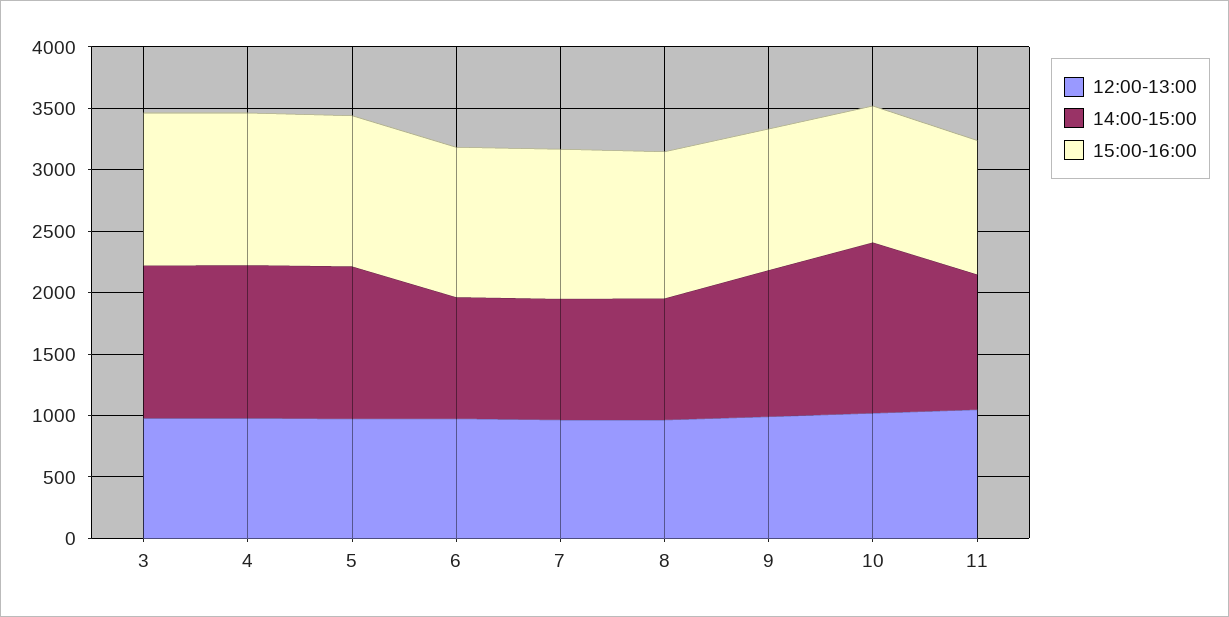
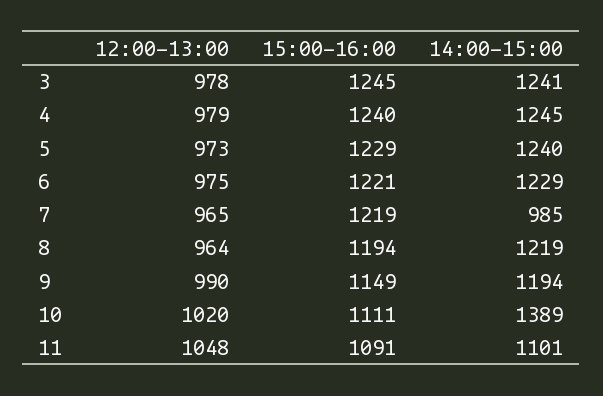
14:00-15:00, 6: 1000 -> 1229
14:00-15:00, 8: 1000 -> 1219

